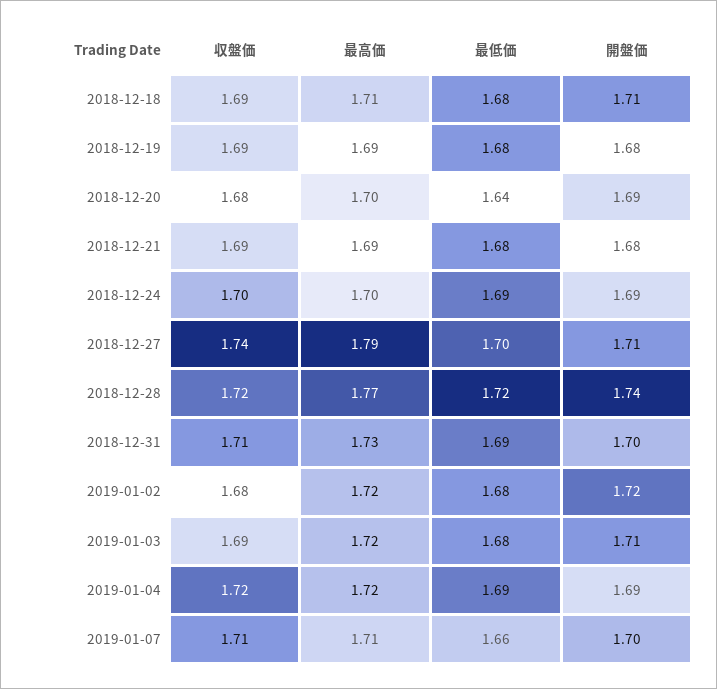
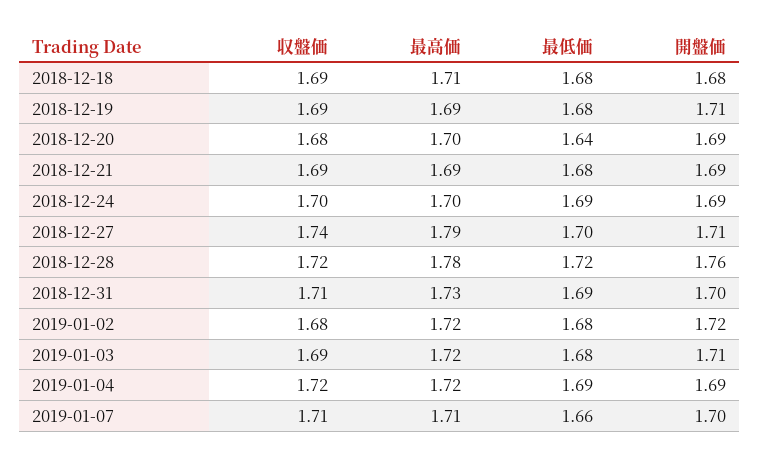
開盤価, 2018-12-18: 1.71 -> 1.68
開盤価, 2018-12-19: 1.68 -> 1.71
開盤価, 2018-12-21: 1.68 -> 1.69
最高価, 2018-12-28: 1.77 -> 1.78
開盤価, 2018-12-28: 1.74 -> 1.76

